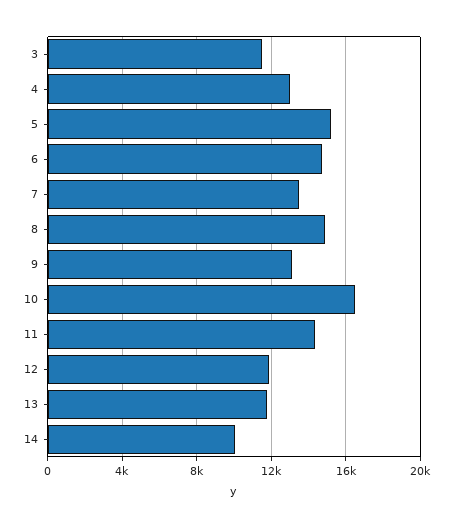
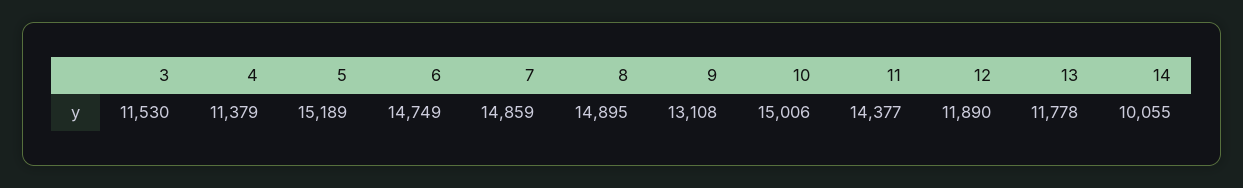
4: 13000 -> 11379
7: 13500 -> 14859
10: 16500 -> 15006

